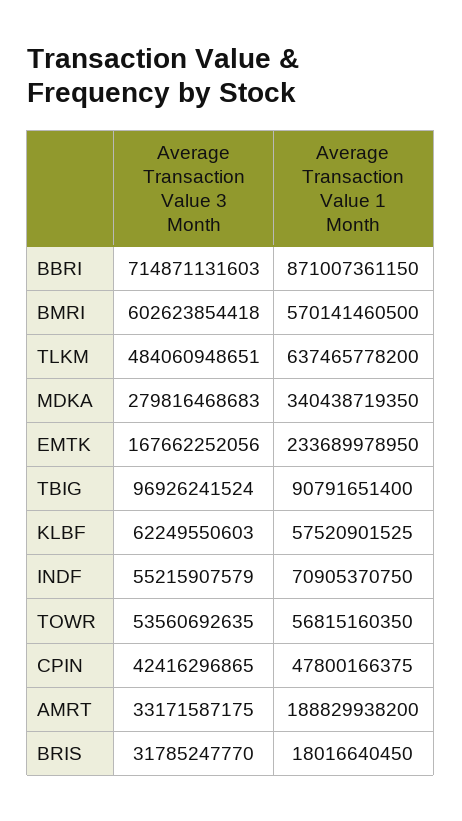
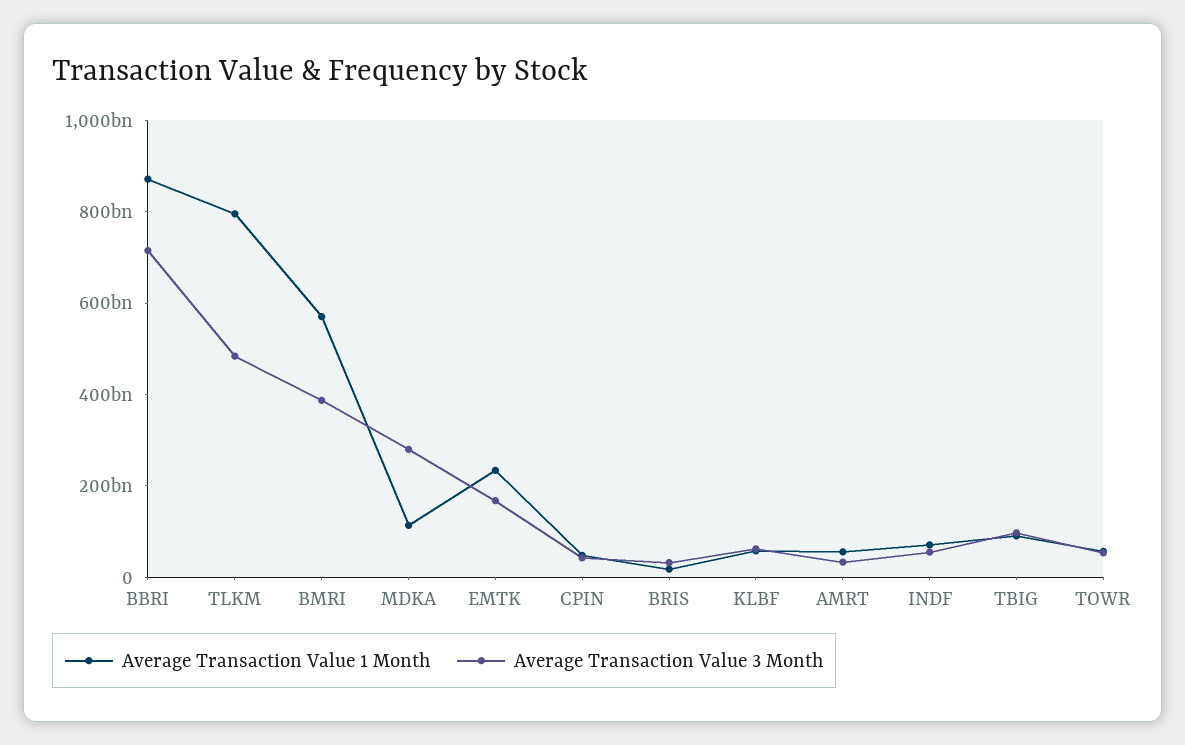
Average Transaction Value 3 Month, BMRI: 602623854418 -> 400000000000
Average Transaction Value 1 Month, TLKM: 637465778200 -> 800000000000
Average Transaction Value 1 Month, MDKA: 340438719350 -> 100000000000
Average Transaction Value 1 Month, AMRT: 188829938200 -> 50000000000

